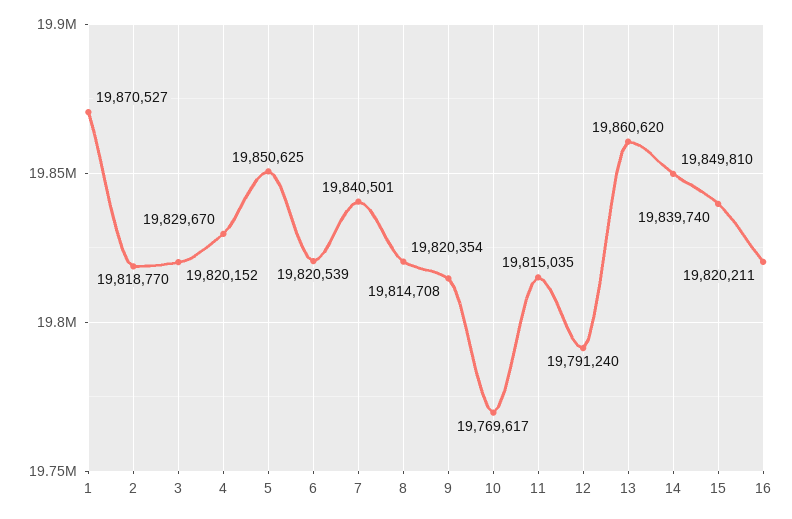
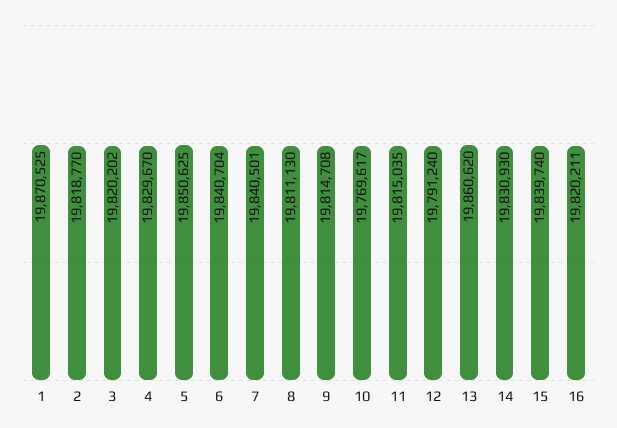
1: 19870527 -> 19870525
3: 19820152 -> 19820202
6: 19820539 -> 19840704
8: 19820354 -> 19811130
14: 19849810 -> 19830930

